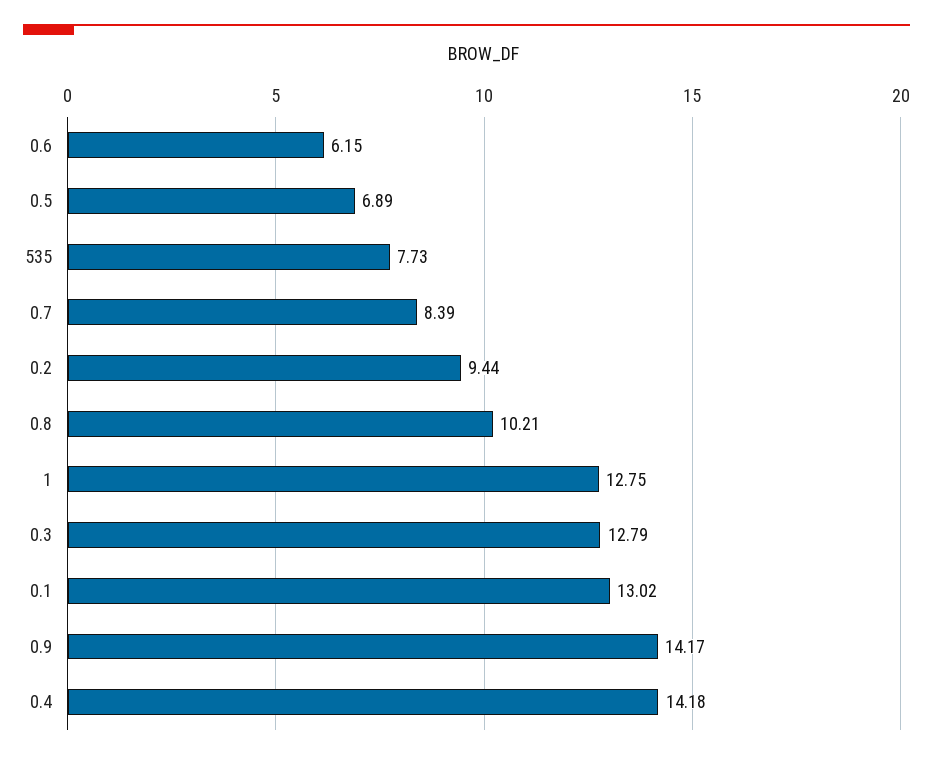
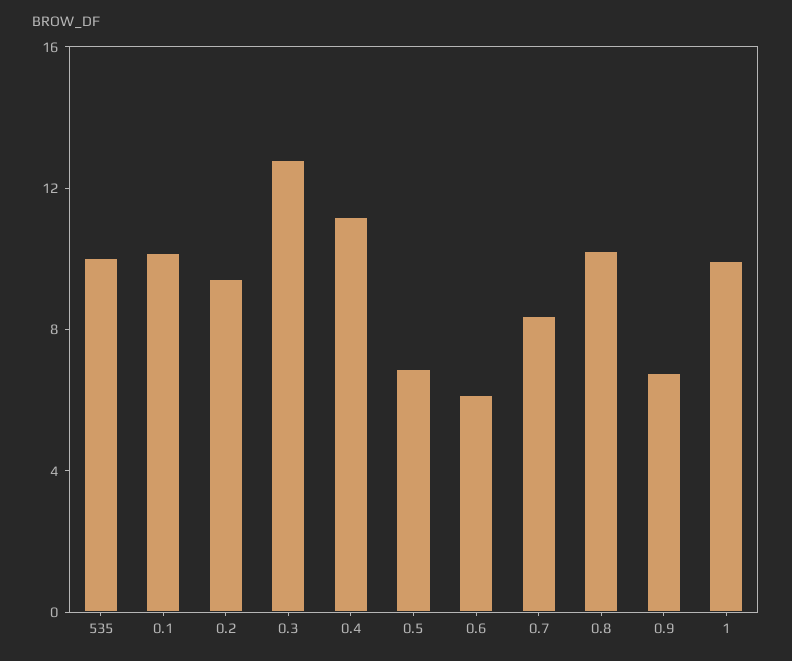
535: 7.73 -> 10
1: 12.75 -> 10
0.1: 13.02 -> 10
0.9: 14.17 -> 7
0.4: 14.18 -> 11

